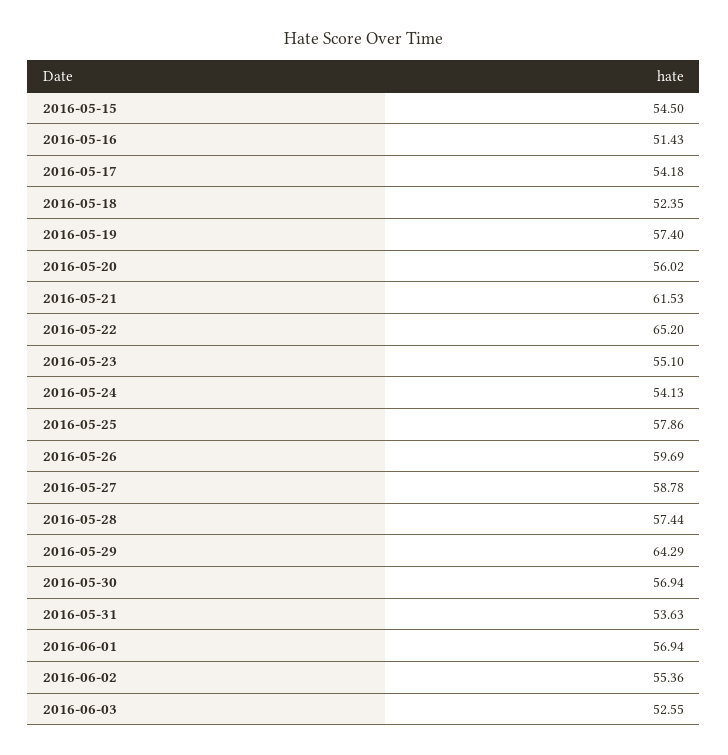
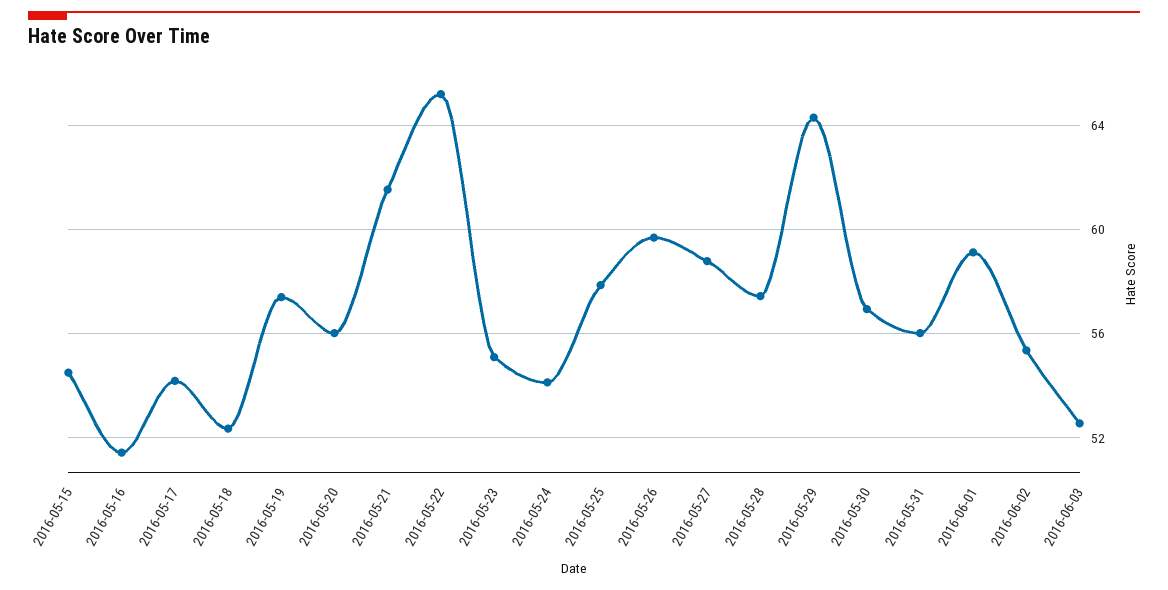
2016-05-31: 53.63 -> 56
2016-06-01: 56.94 -> 59

